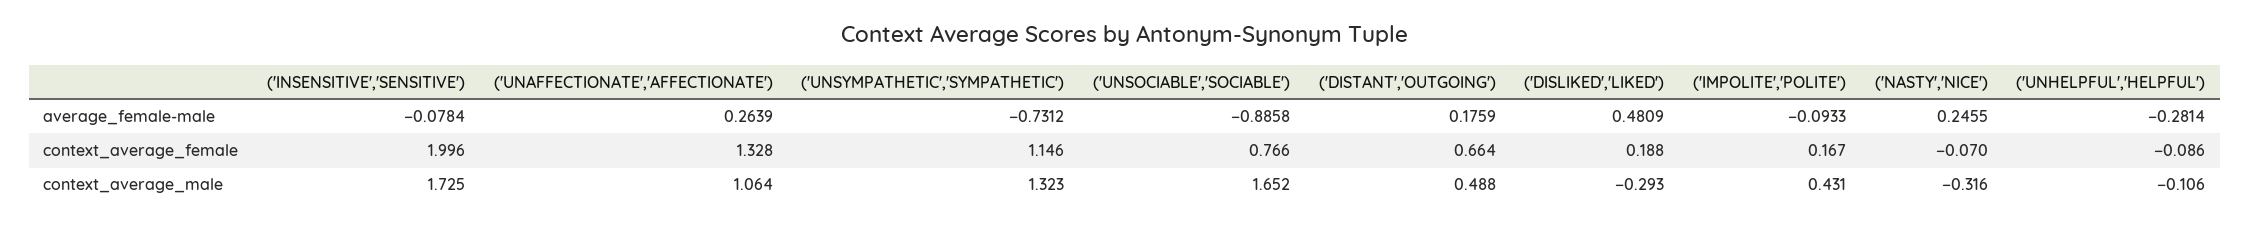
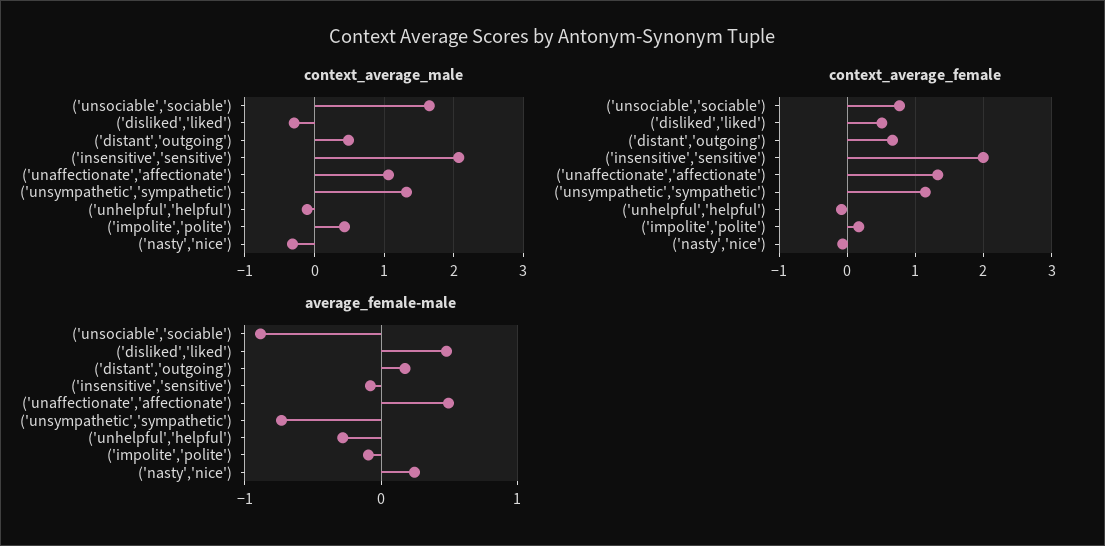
average_female-male, ('UNAFFECTIONATE','AFFECTIONATE'): 0.2639 -> 0.5
context_average_female, ('DISLIKED','LIKED'): 0.188 -> 0.5
context_average_male, ('INSENSITIVE','SENSITIVE'): 1.725 -> 2.1

